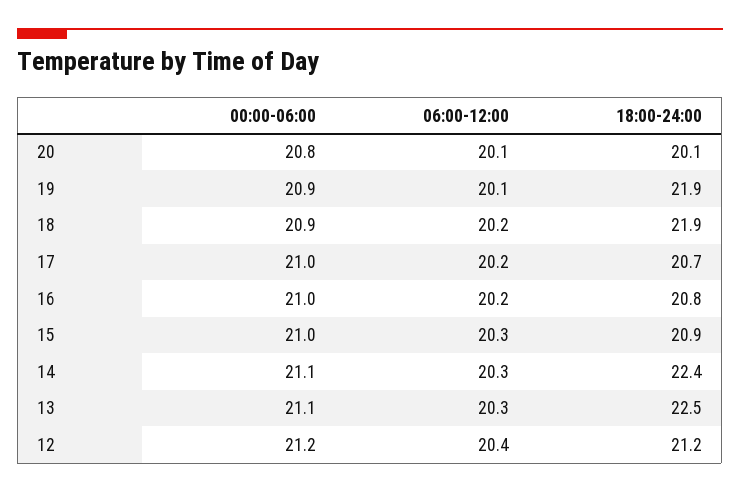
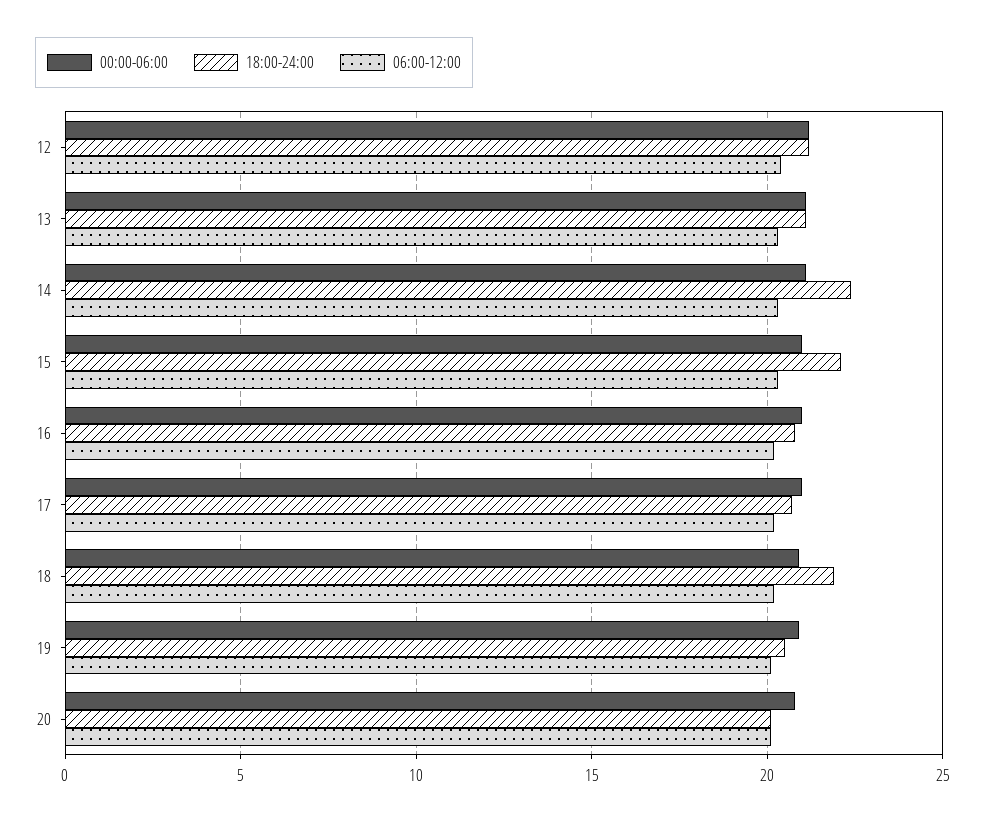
18:00-24:00, 19: 21.9 -> 20.5
18:00-24:00, 15: 20.9 -> 22
18:00-24:00, 13: 22.5 -> 21

